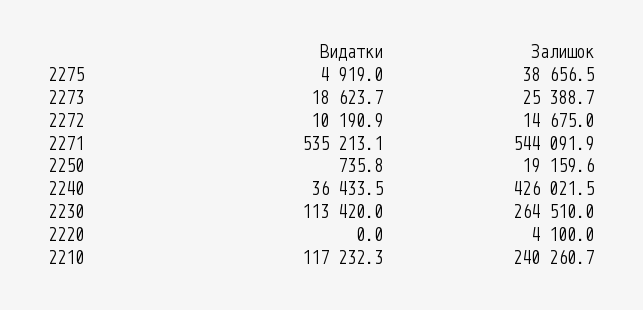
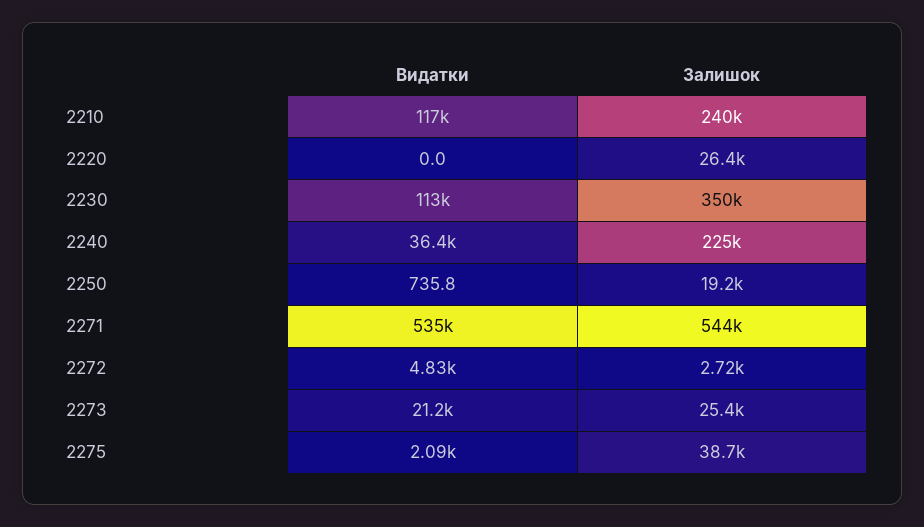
Видатки, 2275: 4919 -> 2090
Видатки, 2273: 18623.7 -> 21200
Видатки, 2272: 10190.9 -> 4830
Залишок, 2272: 14675 -> 2720
Залишок, 2240: 426021.5 -> 225000
Залишок, 2230: 264510 -> 350000
Залишок, 2220: 4100 -> 26400

